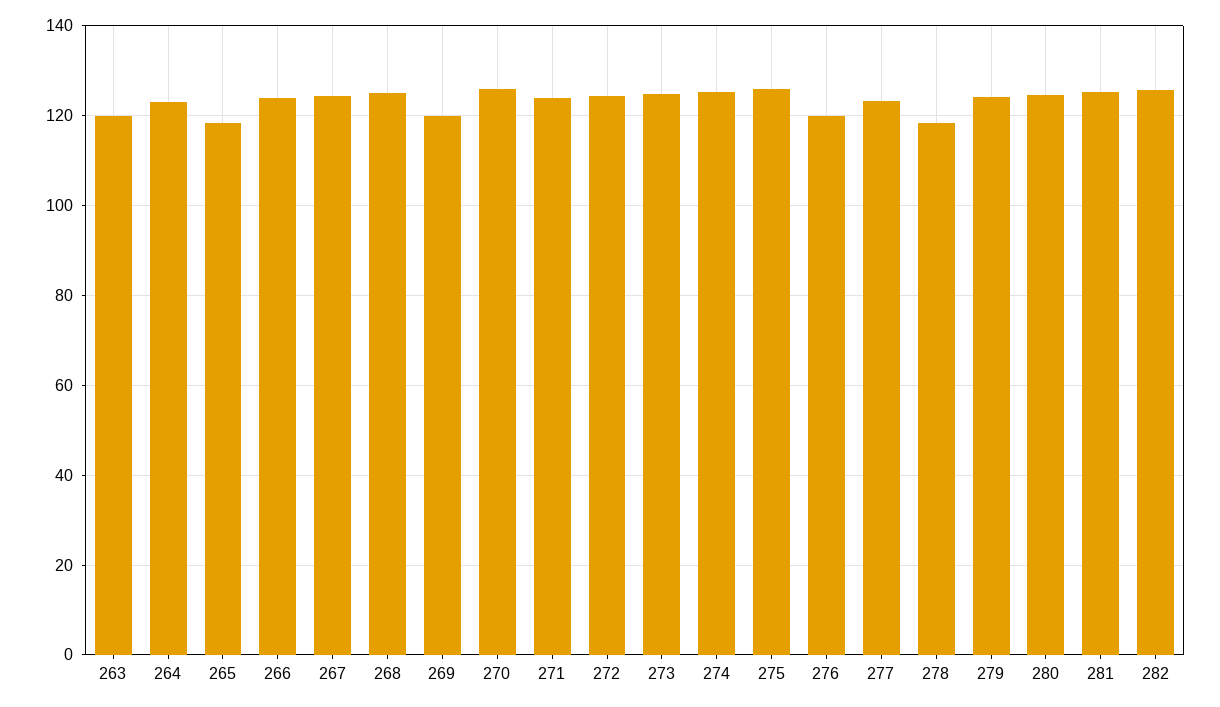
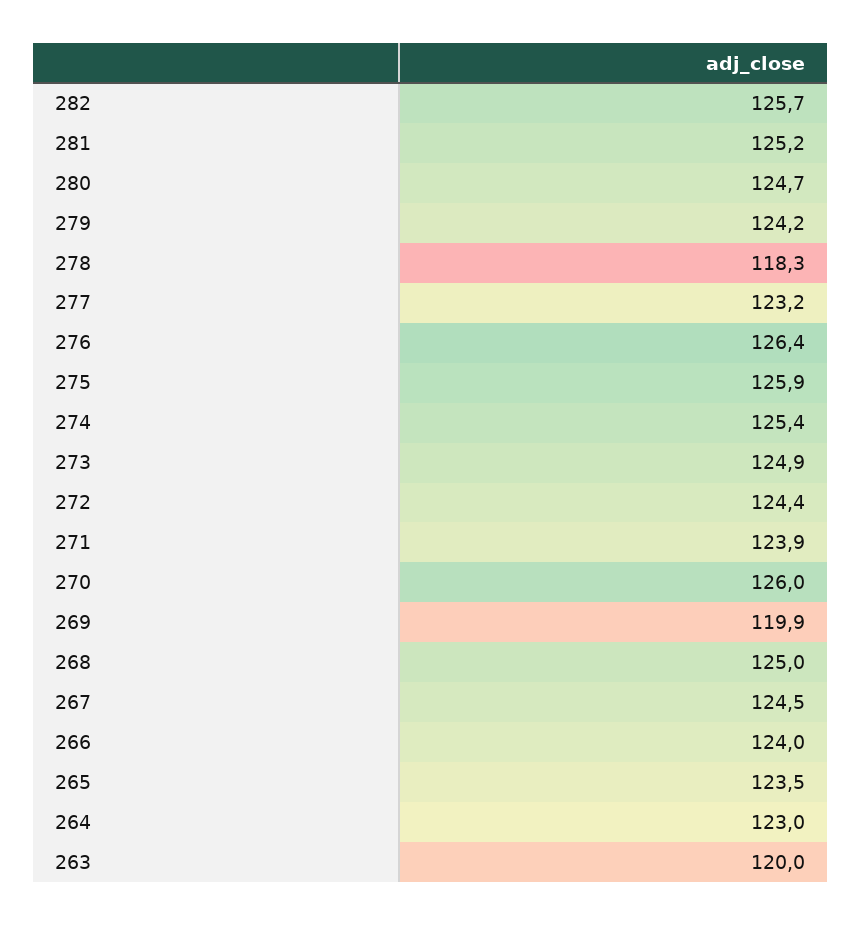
265: 118 -> 123.5
276: 120 -> 126.4

